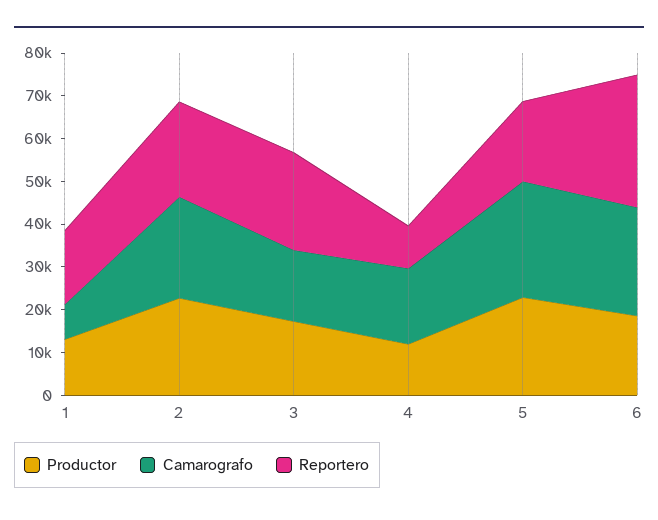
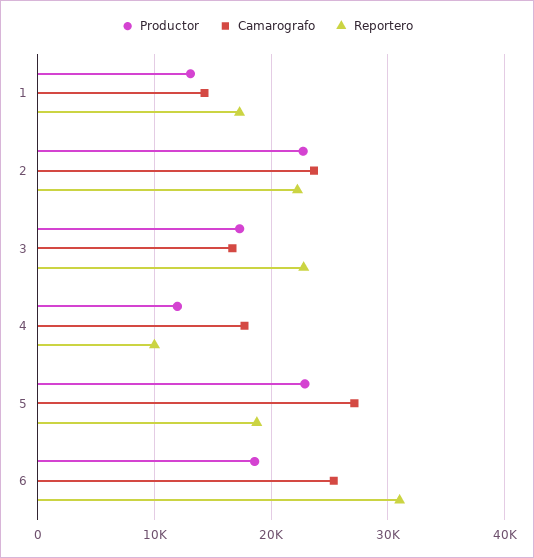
Camarografo, 1: 8000 -> 14000

